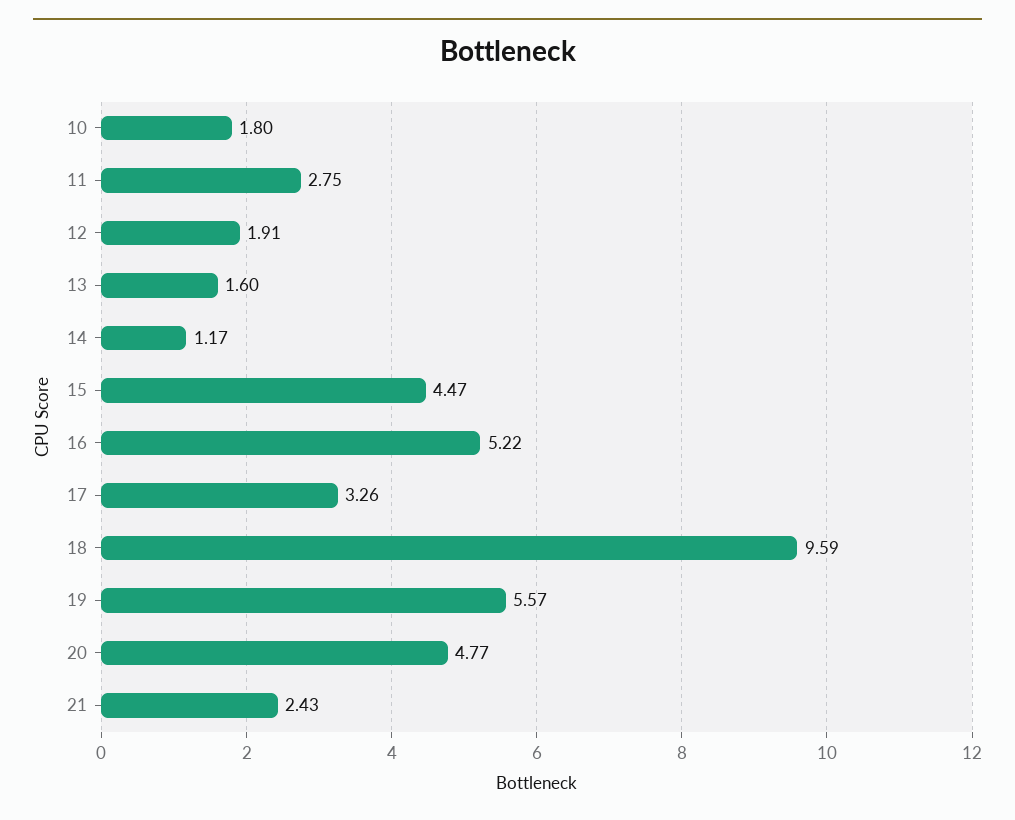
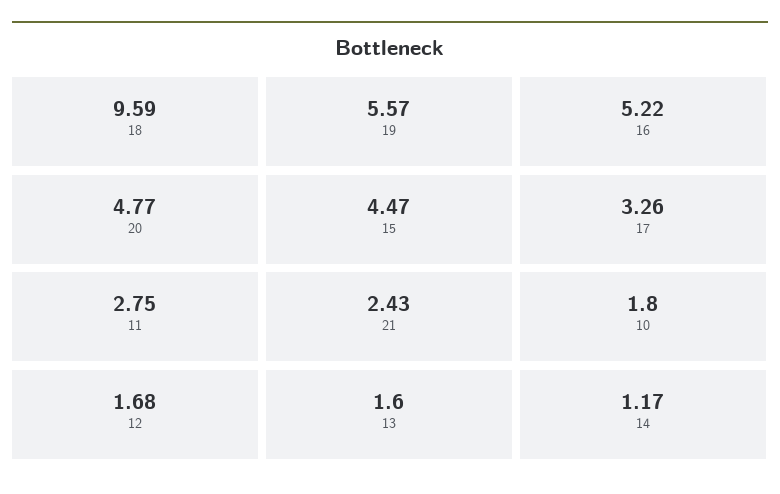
12: 1.91 -> 1.68

